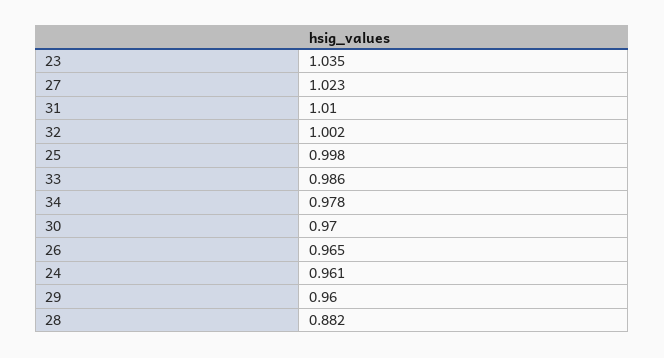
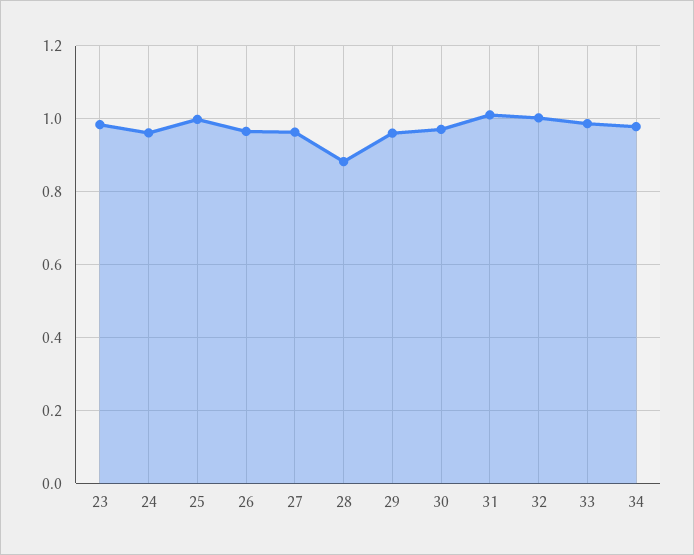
23: 1.035 -> 0.98
27: 1.023 -> 0.96

